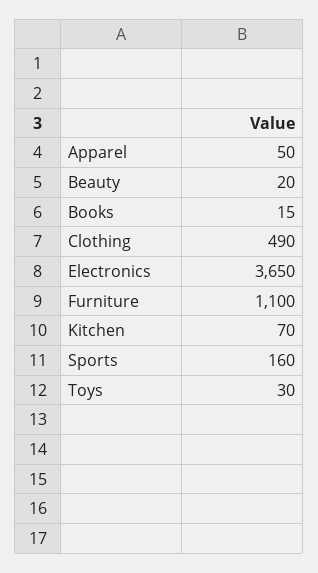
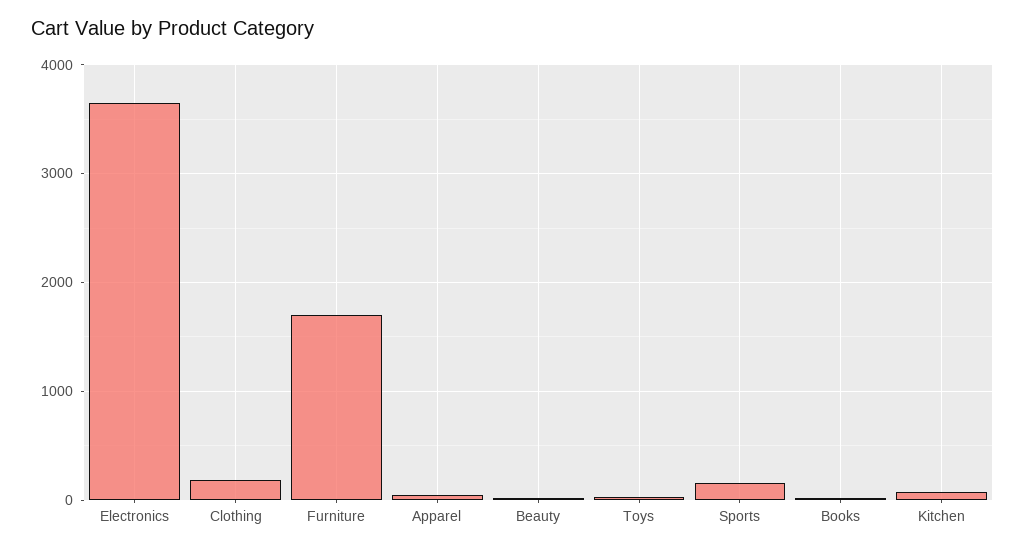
Clothing: 490 -> 200
Furniture: 1100 -> 1700

